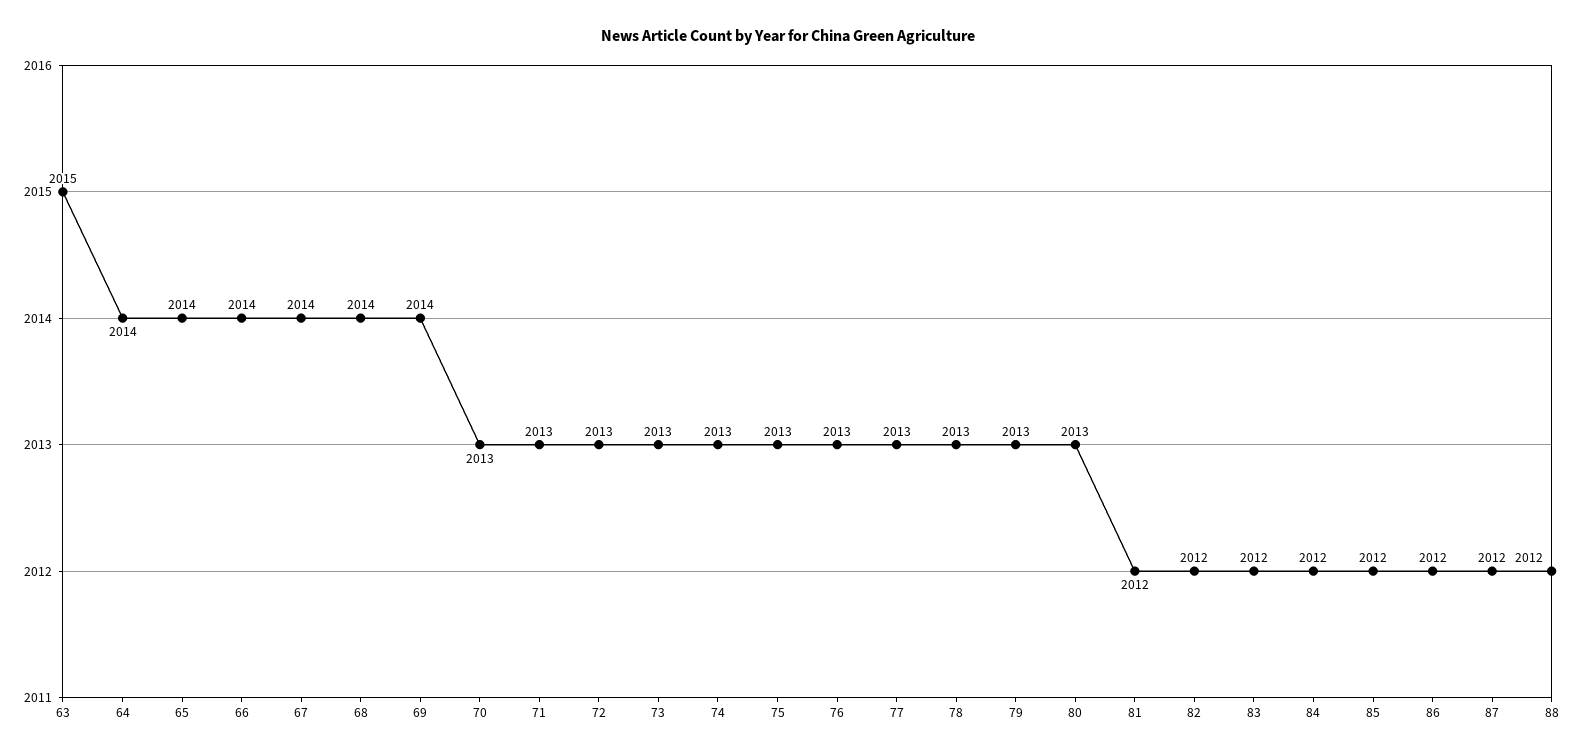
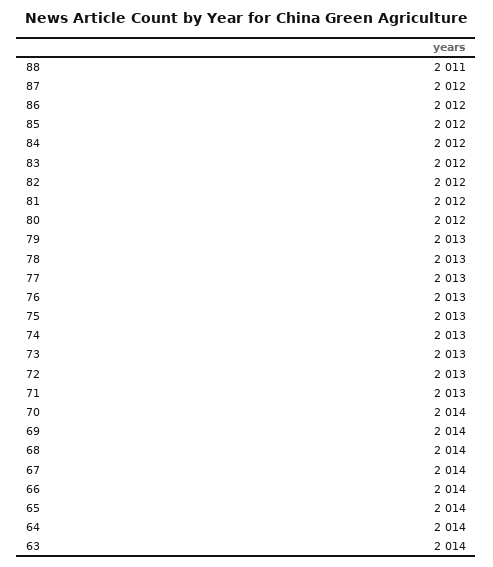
63: 2015 -> 2014
70: 2013 -> 2014
80: 2013 -> 2012
88: 2012 -> 2011

